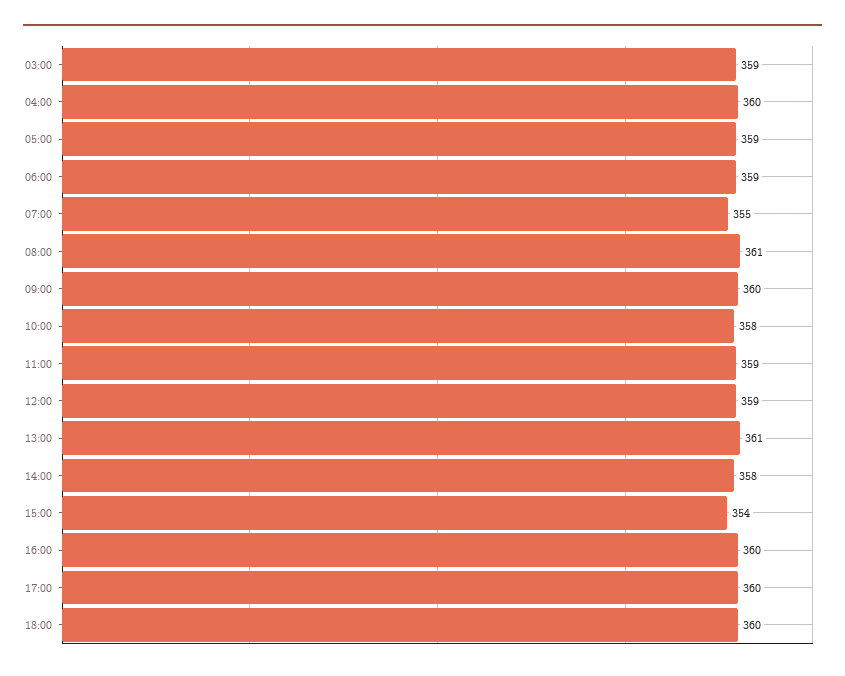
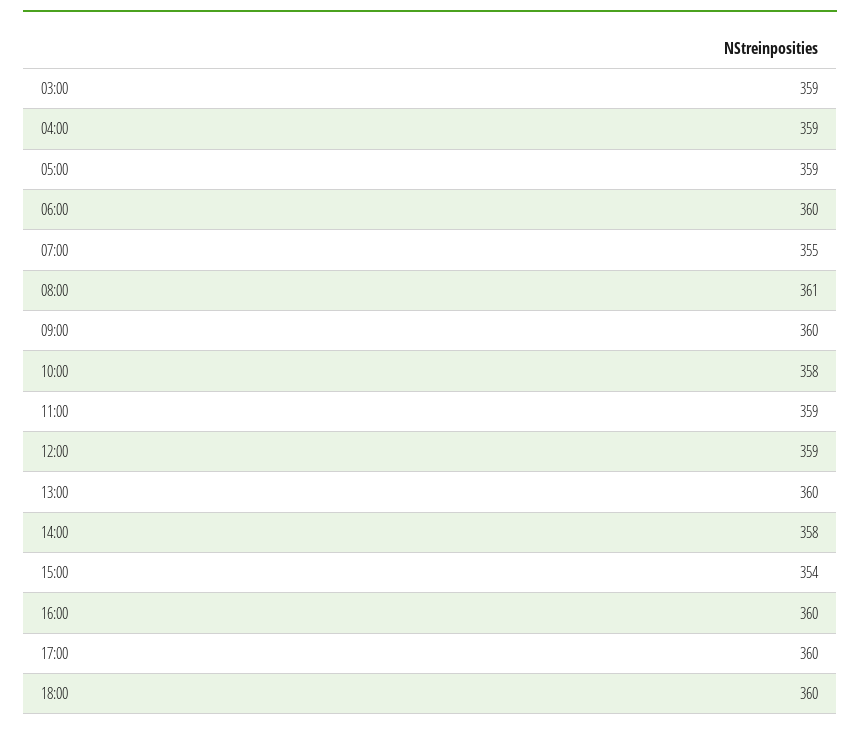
04:00: 360 -> 359
06:00: 359 -> 360
13:00: 361 -> 360

